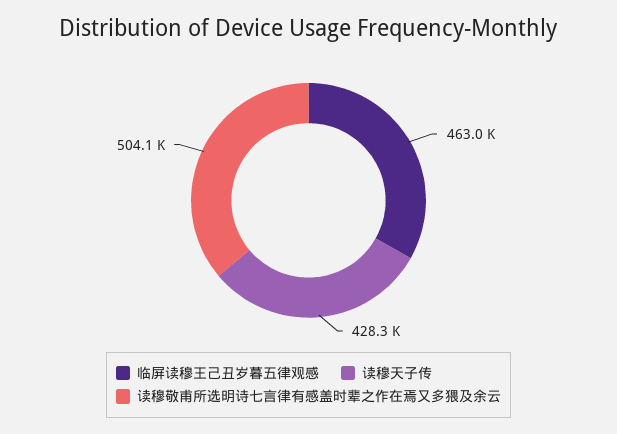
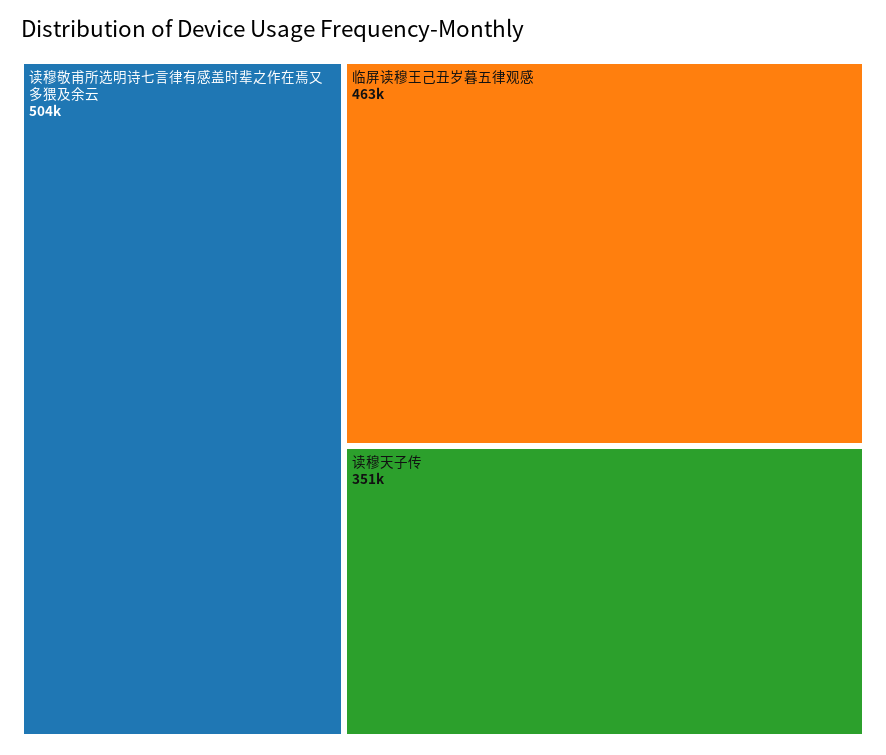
读穆天子传: 428300 -> 351000

